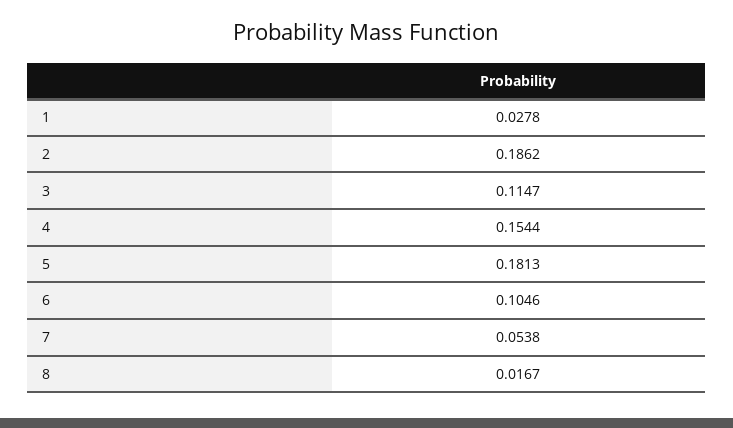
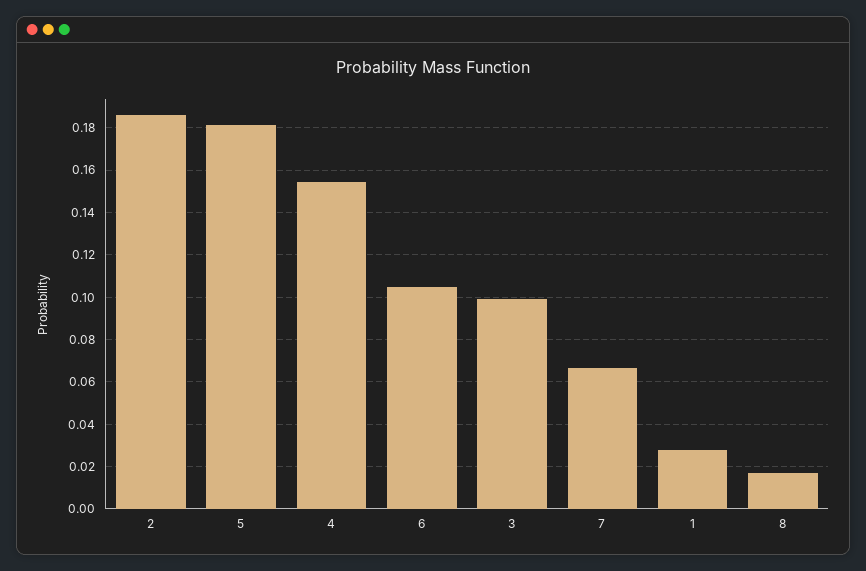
3: 0.1147 -> 0.1
7: 0.0538 -> 0.065

